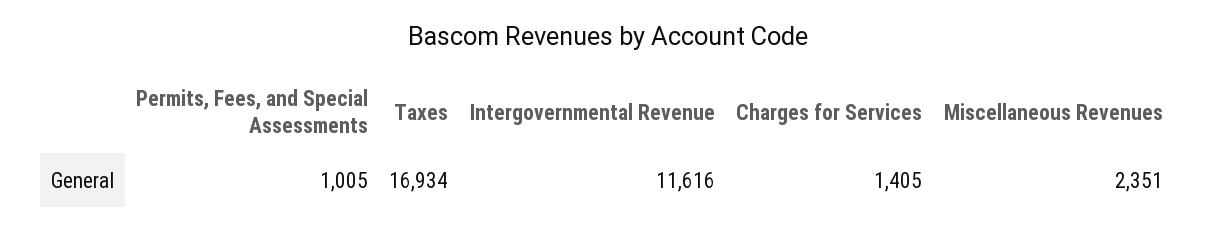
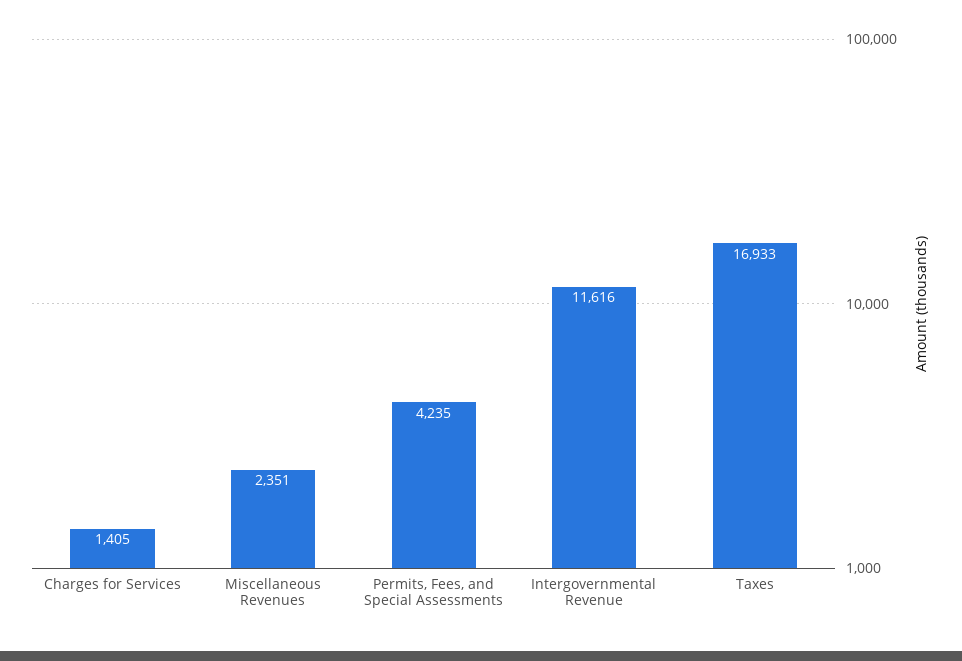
Permits, Fees, and Special Assessments: 1005 -> 4235
Taxes: 16934 -> 16933

